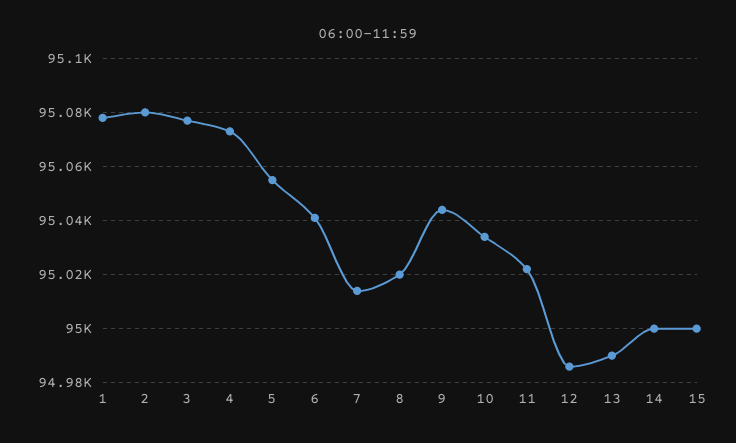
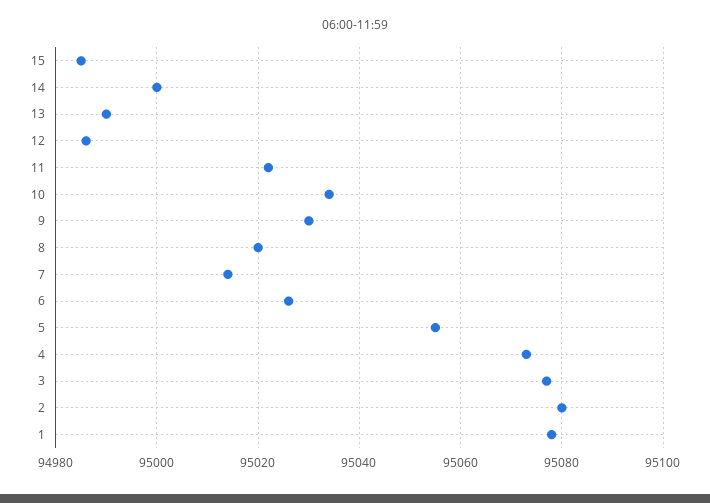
6: 95040 -> 95025
9: 95045 -> 95030
15: 95000 -> 94985

